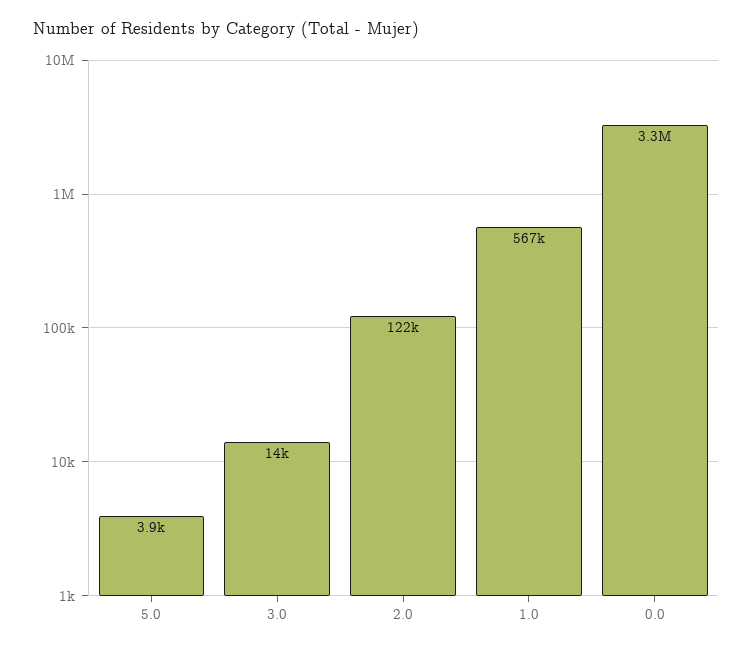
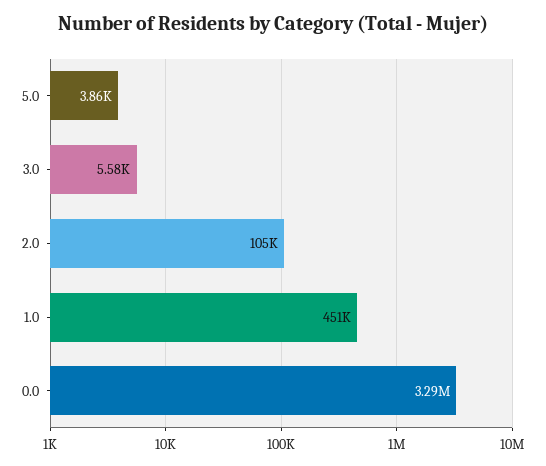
3.0: 14000 -> 5580
2.0: 122000 -> 105000
1.0: 567000 -> 451000

